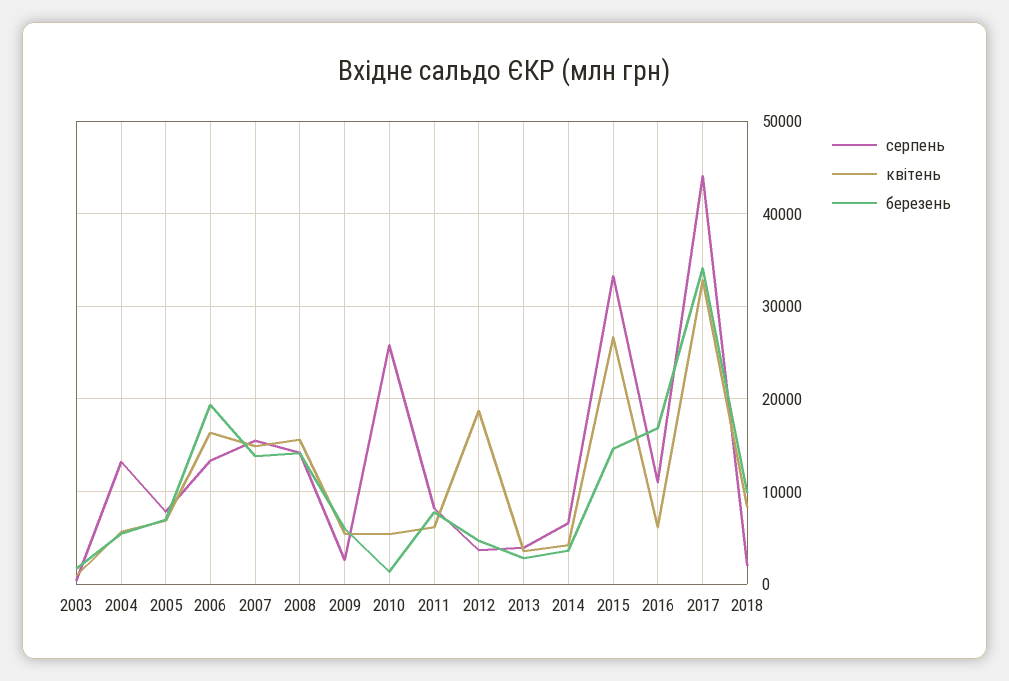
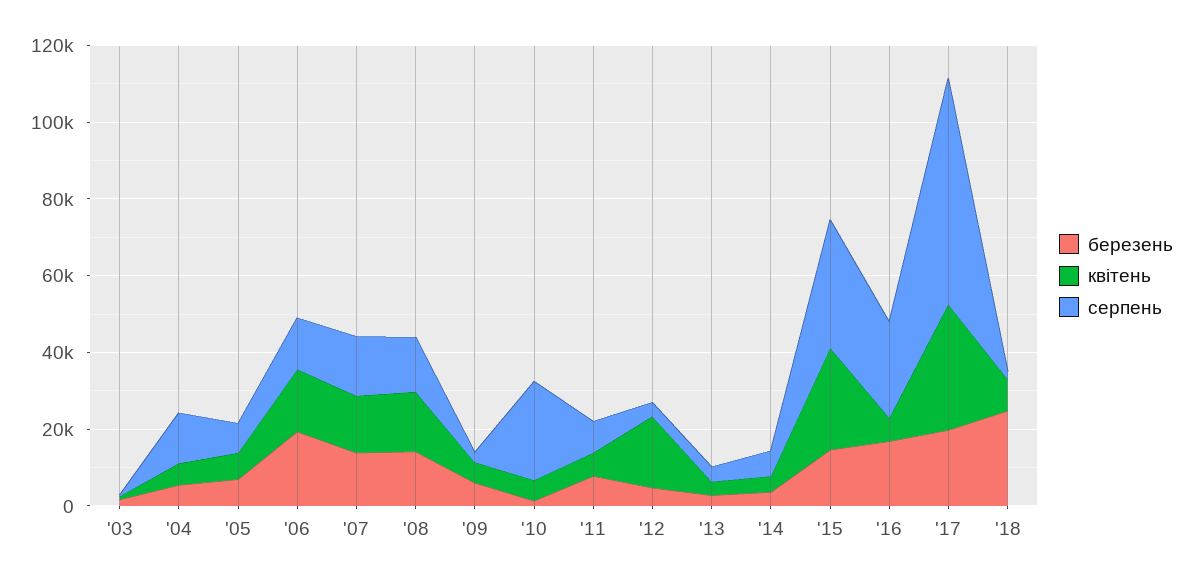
серпень, 2016: 11000 -> 25000
серпень, 2017: 44000 -> 60000
березень, 2017: 34000 -> 20000
березень, 2018: 10000 -> 25000

